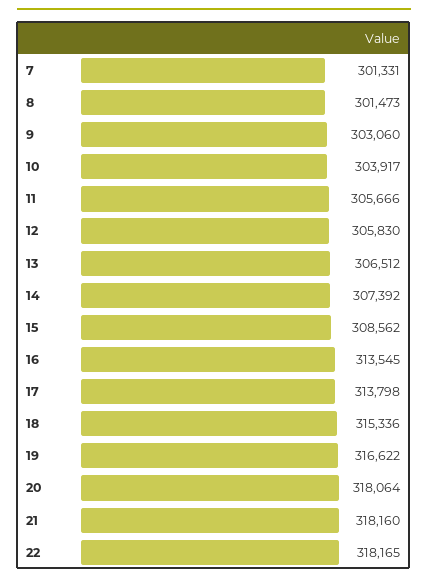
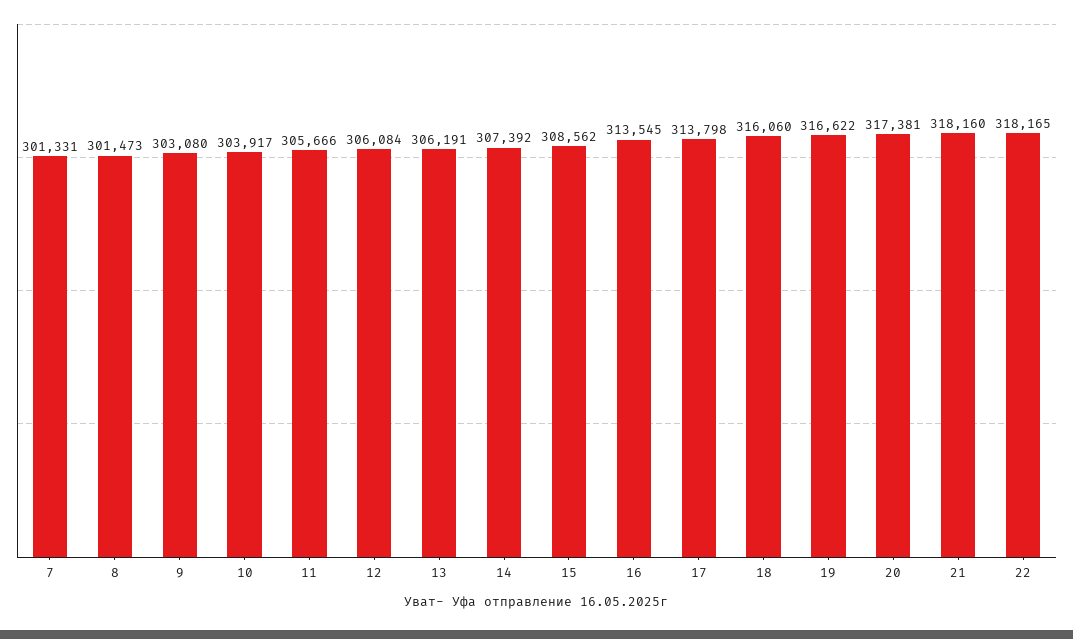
9: 303060 -> 303080
12: 305830 -> 306084
13: 306512 -> 306191
18: 315336 -> 316060
20: 318064 -> 317381

